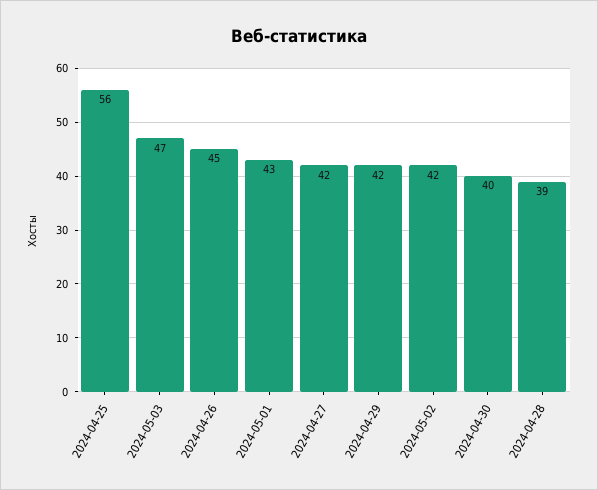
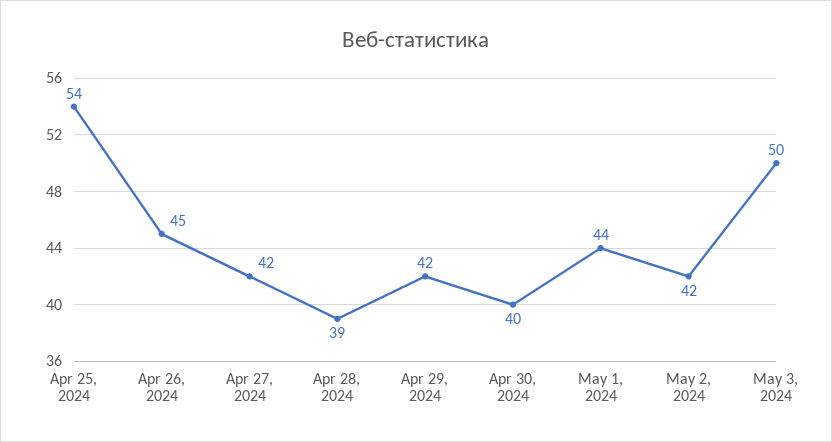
2024-04-25: 56 -> 54
2024-05-03: 47 -> 50
2024-05-01: 43 -> 44

